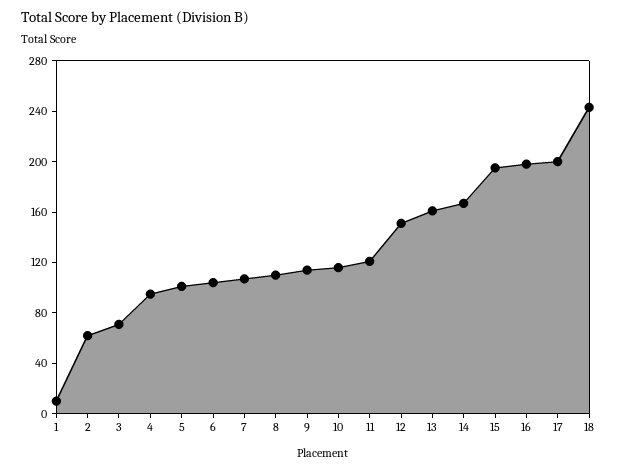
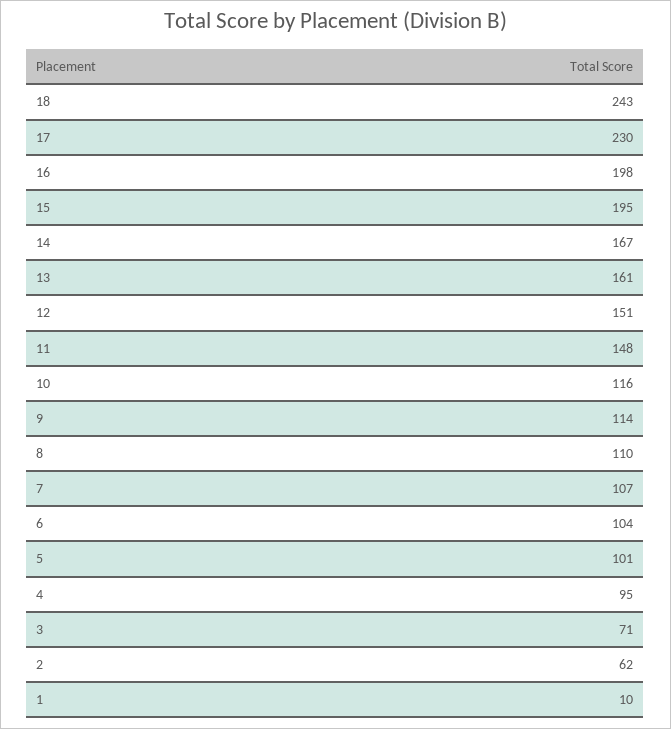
11: 120 -> 148
17: 200 -> 230

